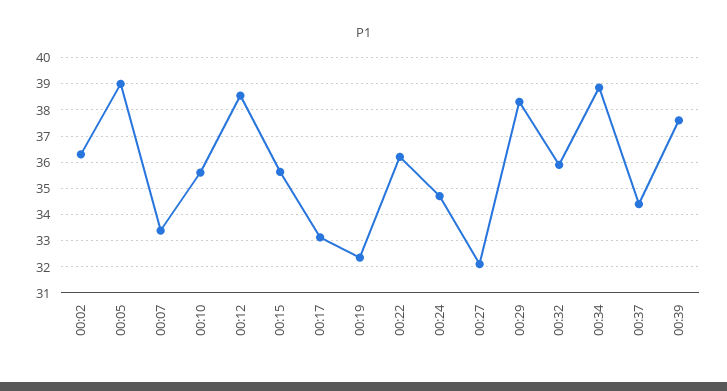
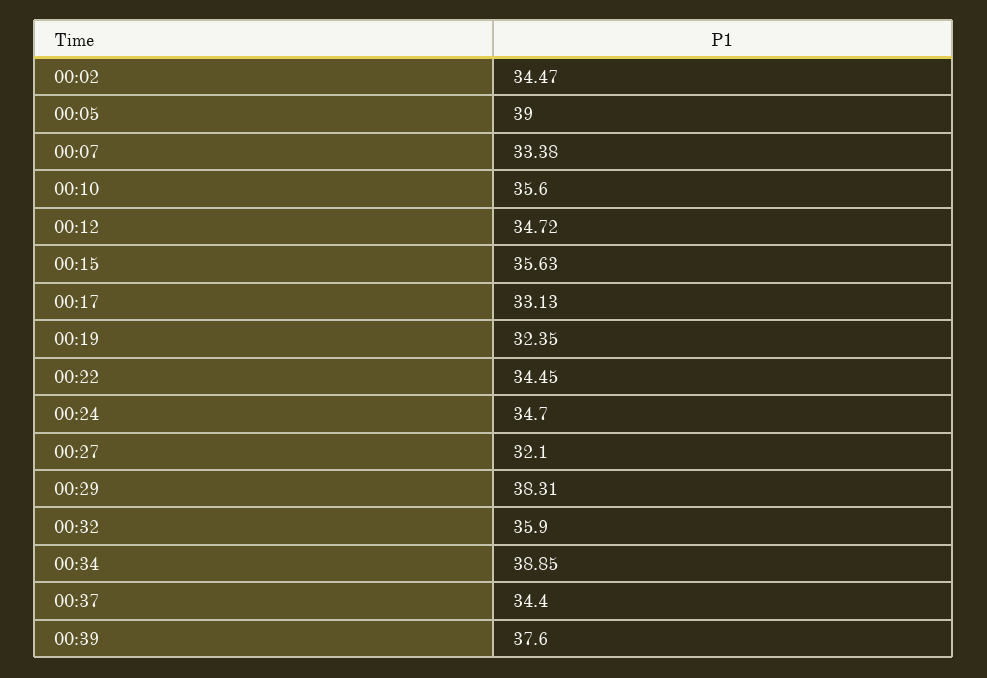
00:02: 36.25 -> 34.47
00:12: 38.5 -> 34.72
00:22: 36.25 -> 34.45

